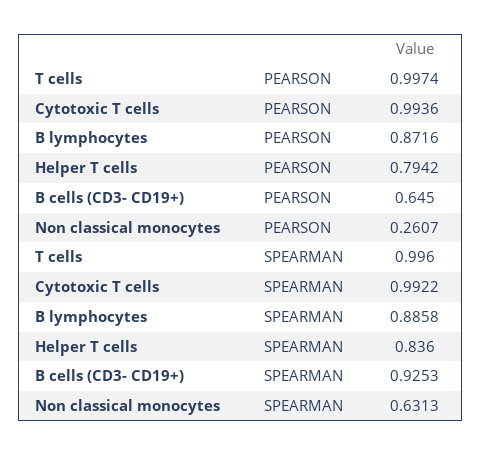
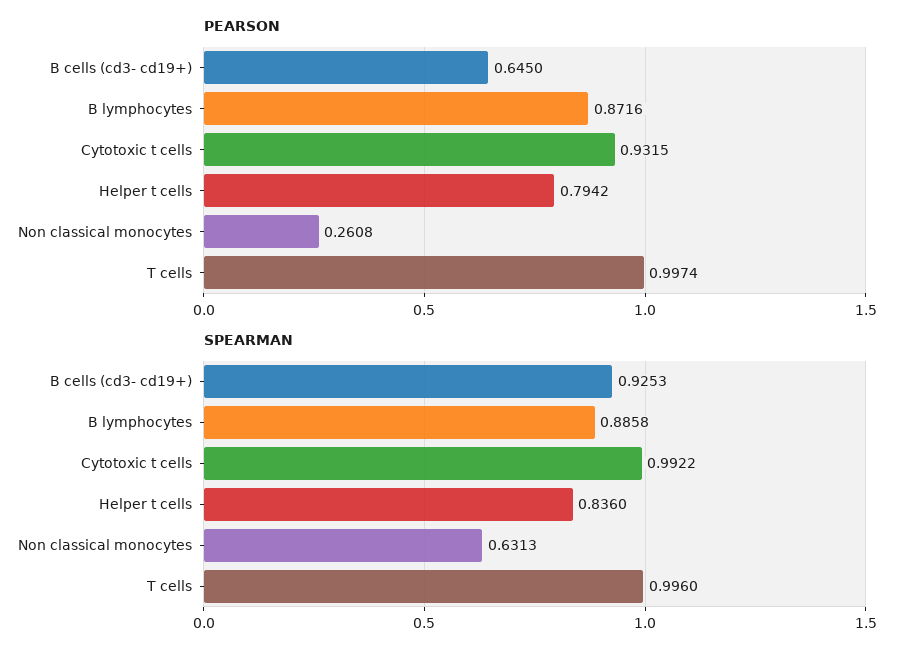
PEARSON, Cytotoxic T cells: 0.9936 -> 0.9315
PEARSON, Non classical monocytes: 0.2607 -> 0.2608

